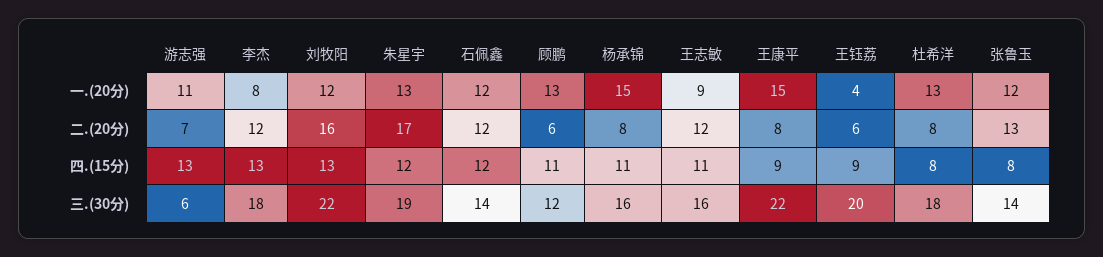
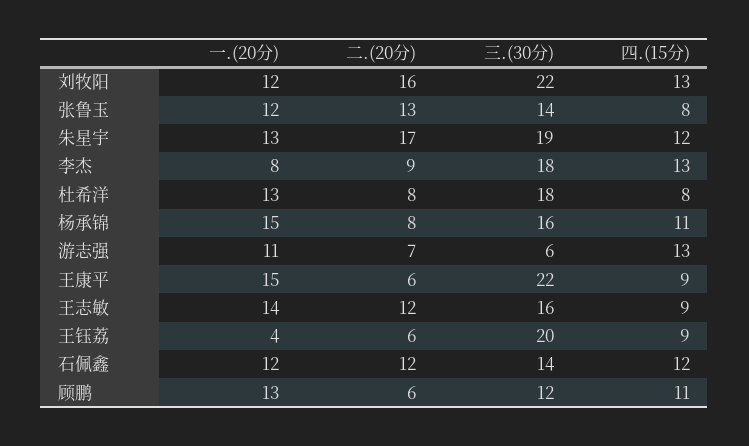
王志敏, 一.(20分): 9 -> 14
李杰, 二.(20分): 12 -> 9
王康平, 二.(20分): 8 -> 6
王志敏, 四.(15分): 11 -> 9

